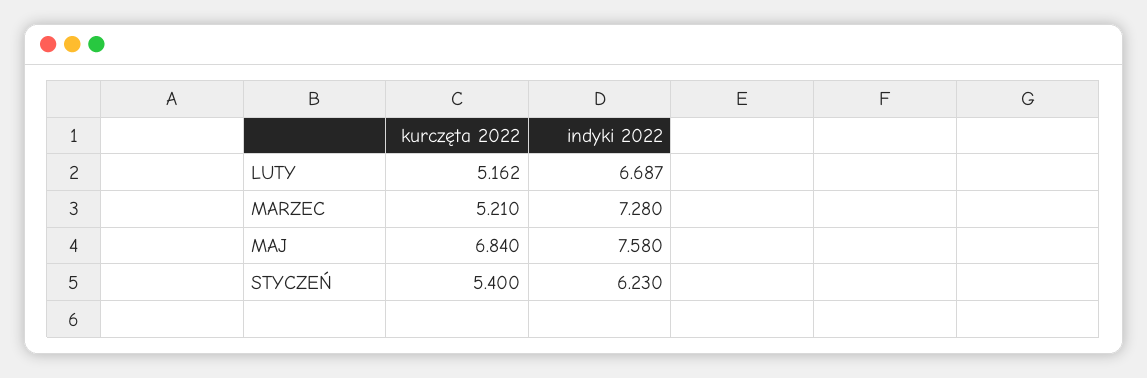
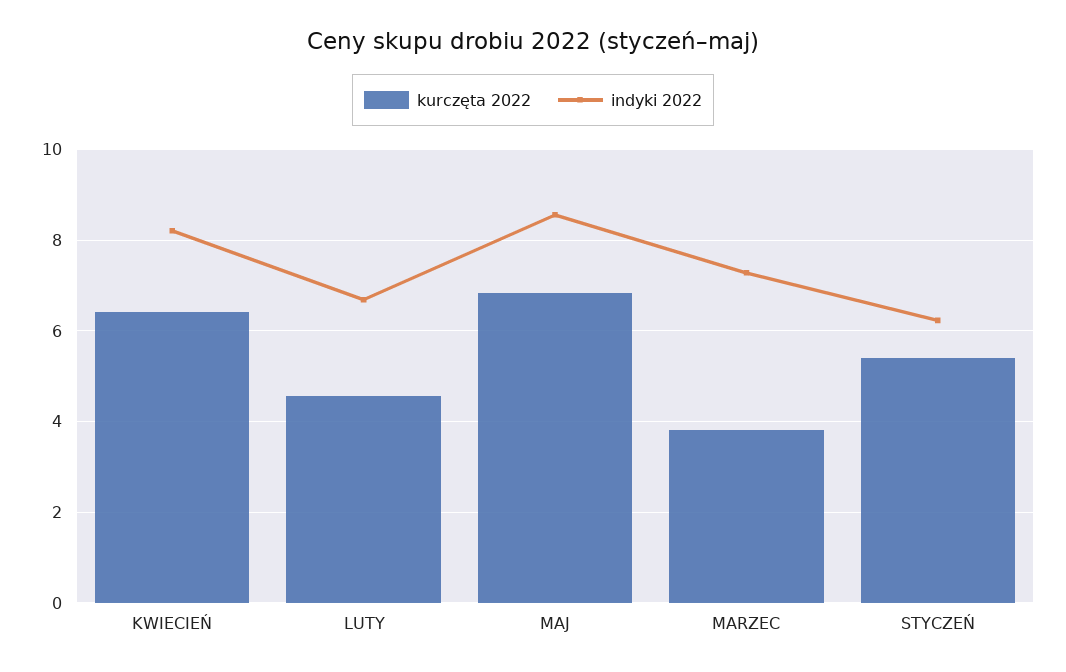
kurczęta 2022, LUTY: 5.162 -> 4.6
kurczęta 2022, MARZEC: 5.21 -> 3.8
indyki 2022, MAJ: 7.58 -> 8.6
kurczęta 2022, KWIECIEŃ: none -> 6.4
indyki 2022, KWIECIEŃ: none -> 8.2

